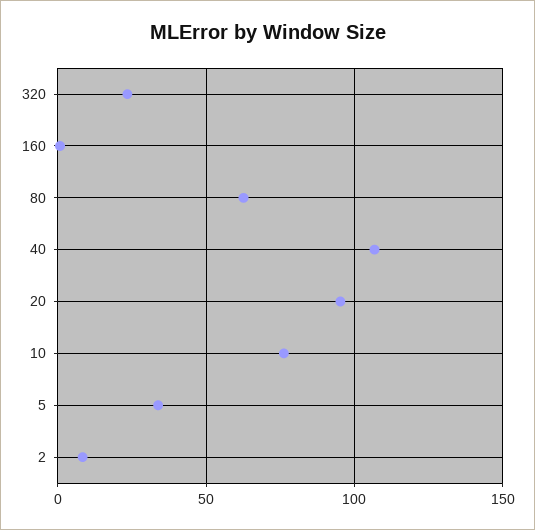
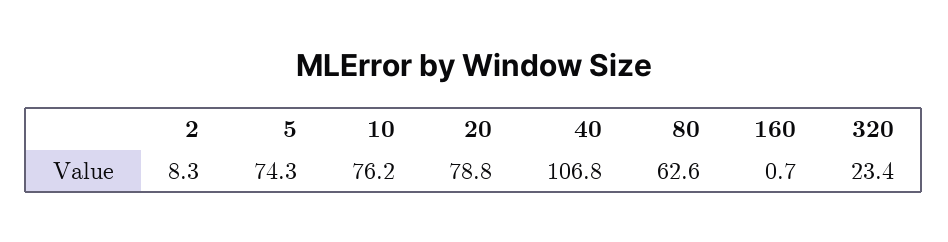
20: 95 -> 78.8
5: 35 -> 74.3

